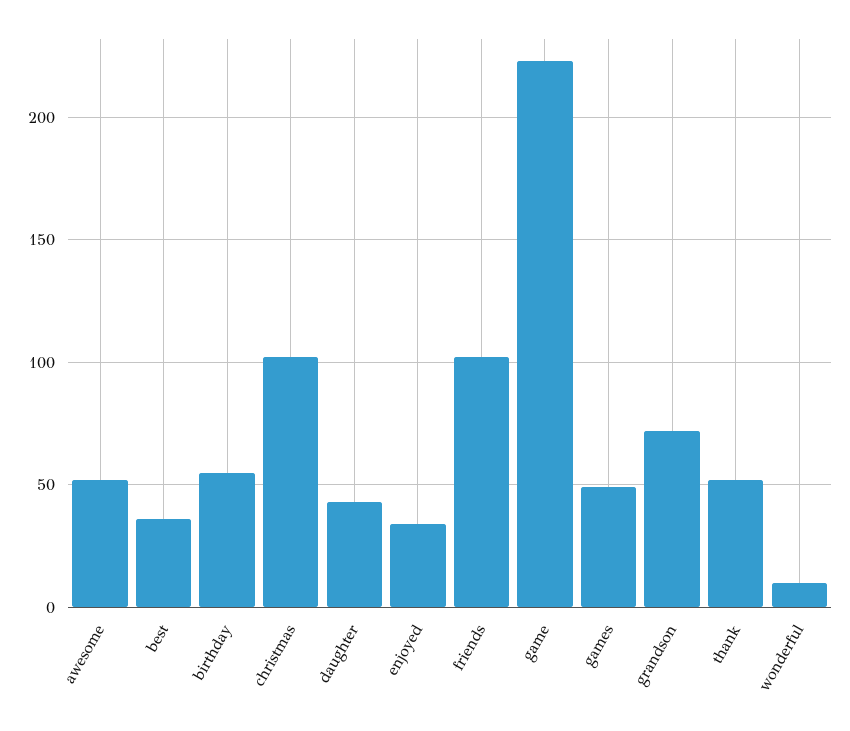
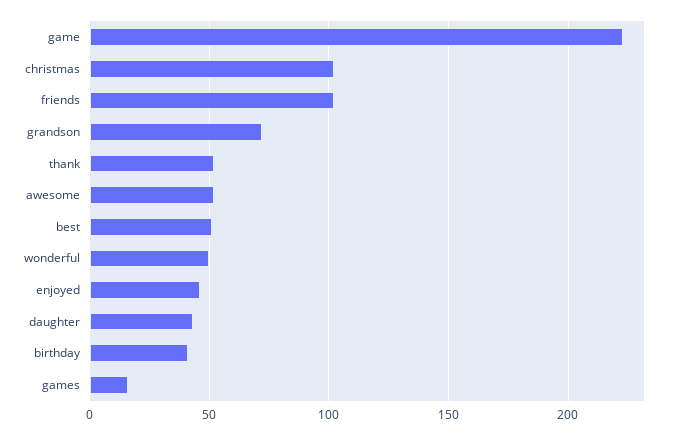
best: 35 -> 50
birthday: 55 -> 40
enjoyed: 35 -> 45
games: 50 -> 15
wonderful: 10 -> 50

